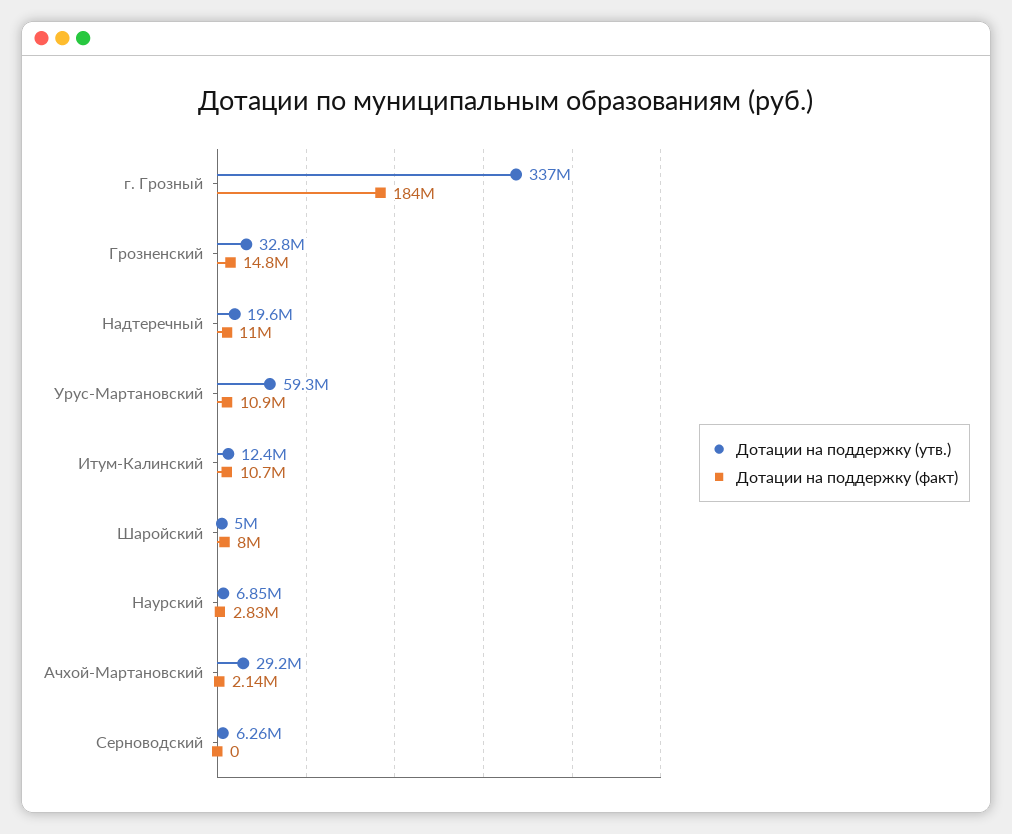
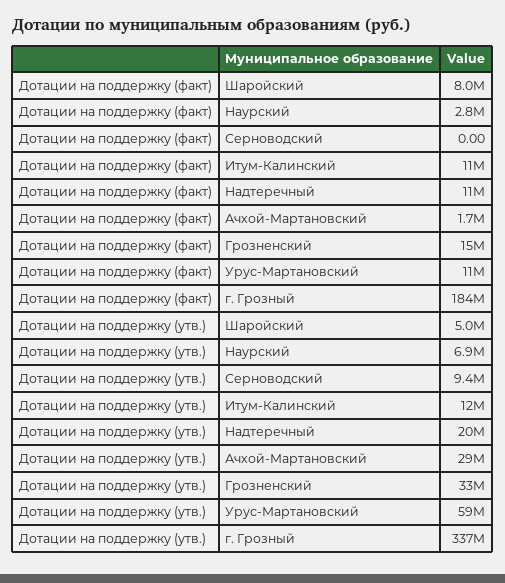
Дотации на поддержку (факт), Ачхой-Мартановский: 2140000 -> 1700000
Дотации на поддержку (утв.), Серноводский: 6260000 -> 9400000

